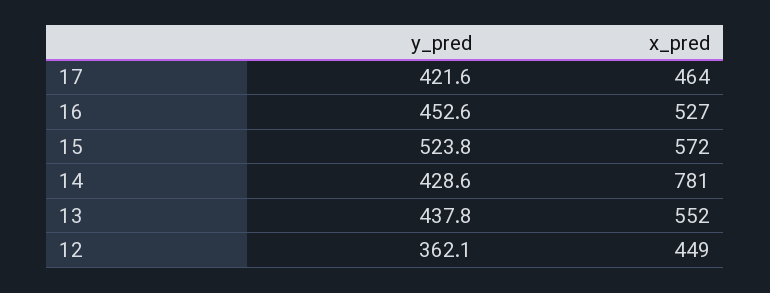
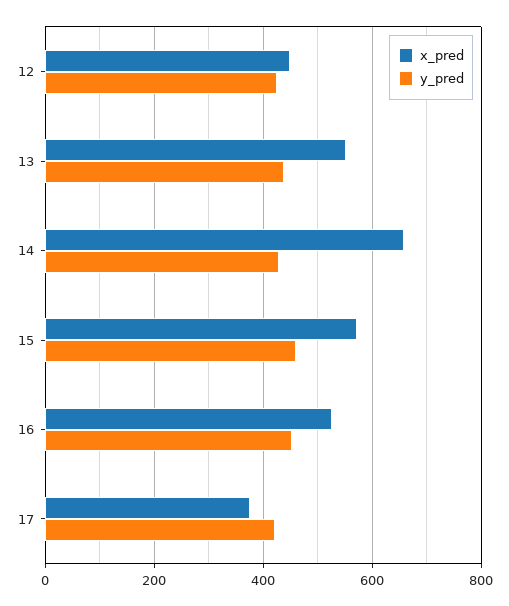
x_pred, 17: 464 -> 380
y_pred, 15: 523.8 -> 460
x_pred, 14: 781 -> 660
y_pred, 12: 362.1 -> 420

